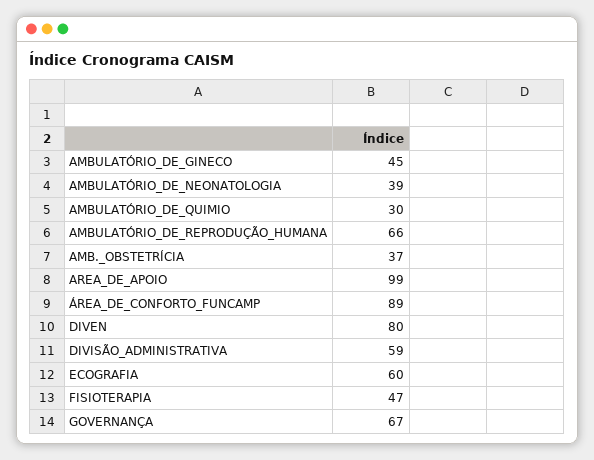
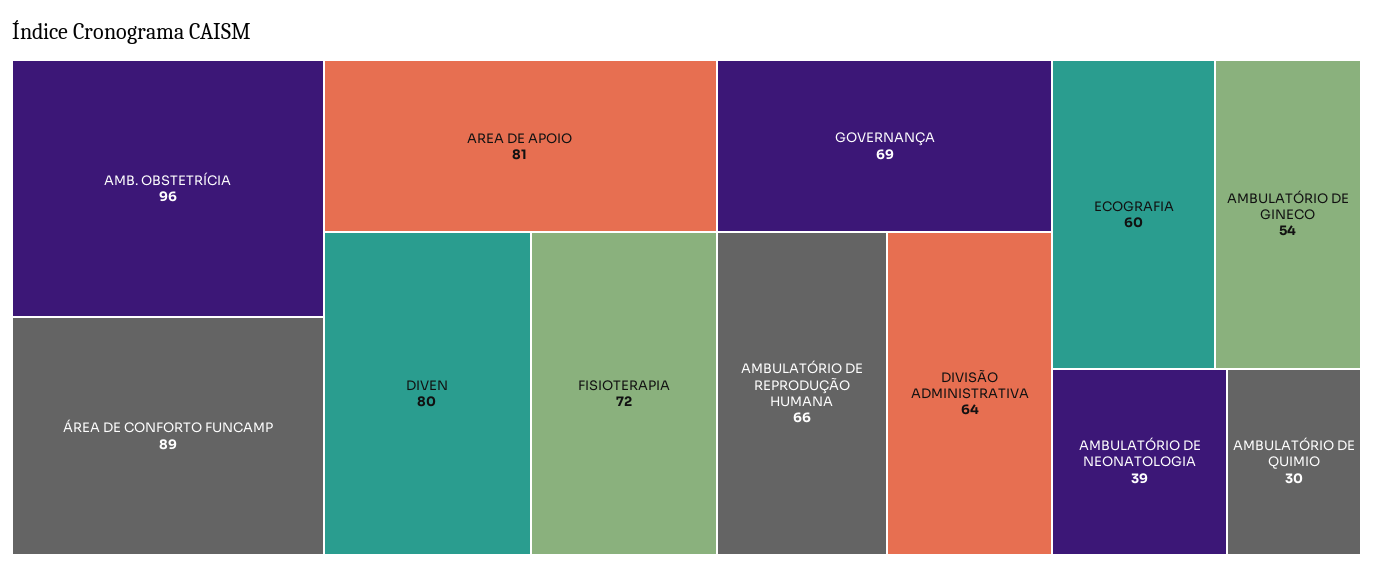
AMBULATÓRIO_DE_GINECO: 45 -> 54
AMB._OBSTETRÍCIA: 37 -> 96
AREA_DE_APOIO: 99 -> 81
DIVISÃO_ADMINISTRATIVA: 59 -> 64
FISIOTERAPIA: 47 -> 72
GOVERNANÇA: 67 -> 69

